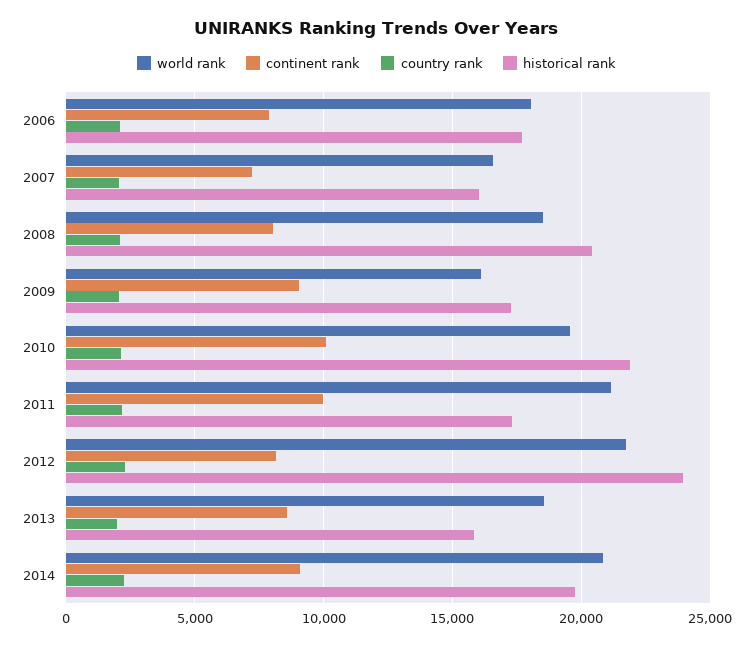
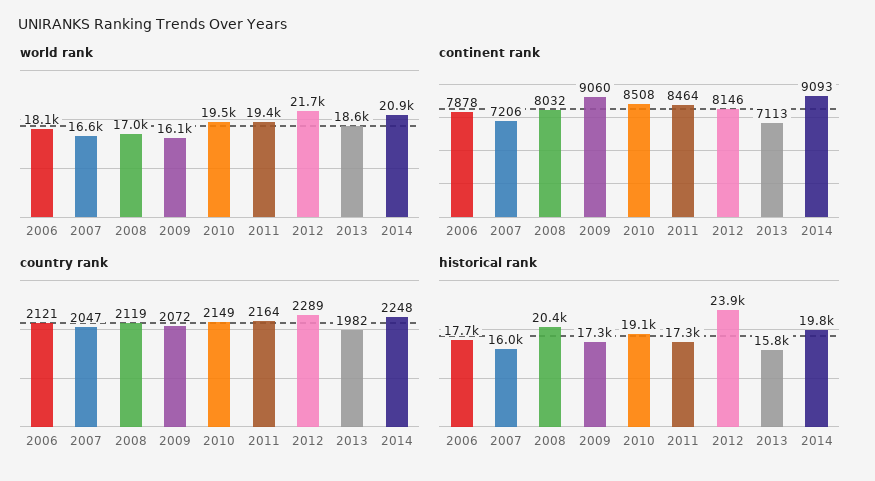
world rank, 2008: 18500 -> 17000
continent rank, 2010: 10000 -> 8508
historical rank, 2010: 22000 -> 19100
world rank, 2011: 21000 -> 19400
continent rank, 2011: 10000 -> 8464
continent rank, 2013: 8500 -> 7113

